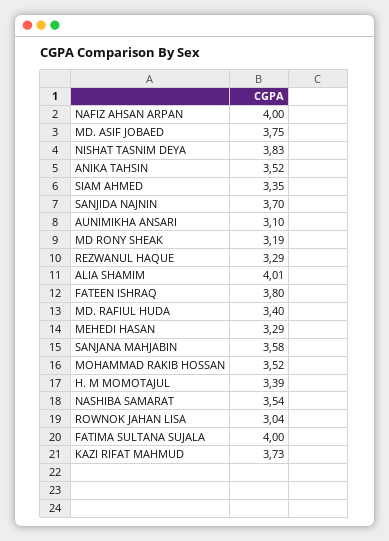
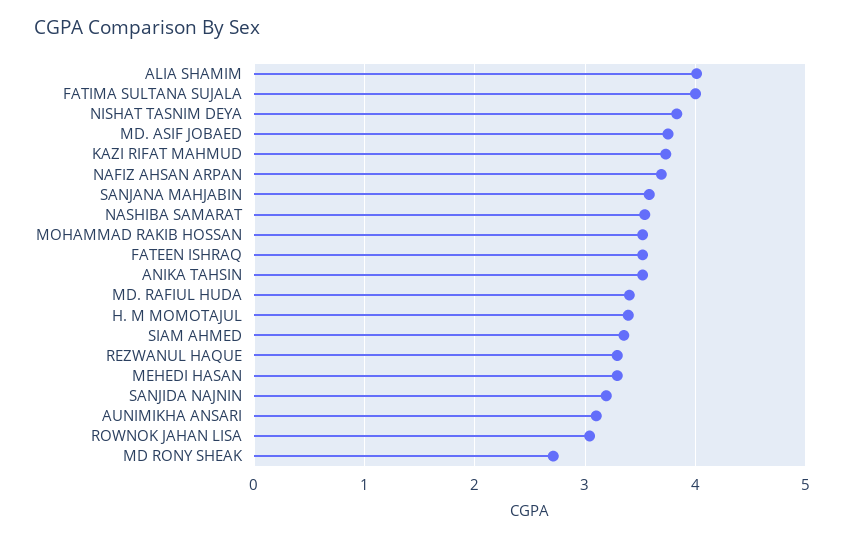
NAFIZ AHSAN ARPAN: 4 -> 3.7
SANJIDA NAJNIN: 3.7 -> 3.2
MD RONY SHEAK: 3.19 -> 2.7
FATEEN ISHRAQ: 3.8 -> 3.5

